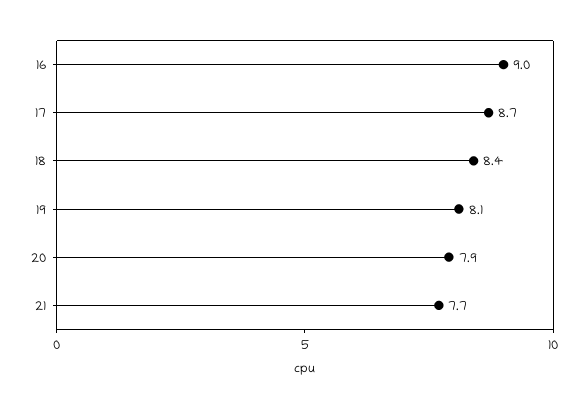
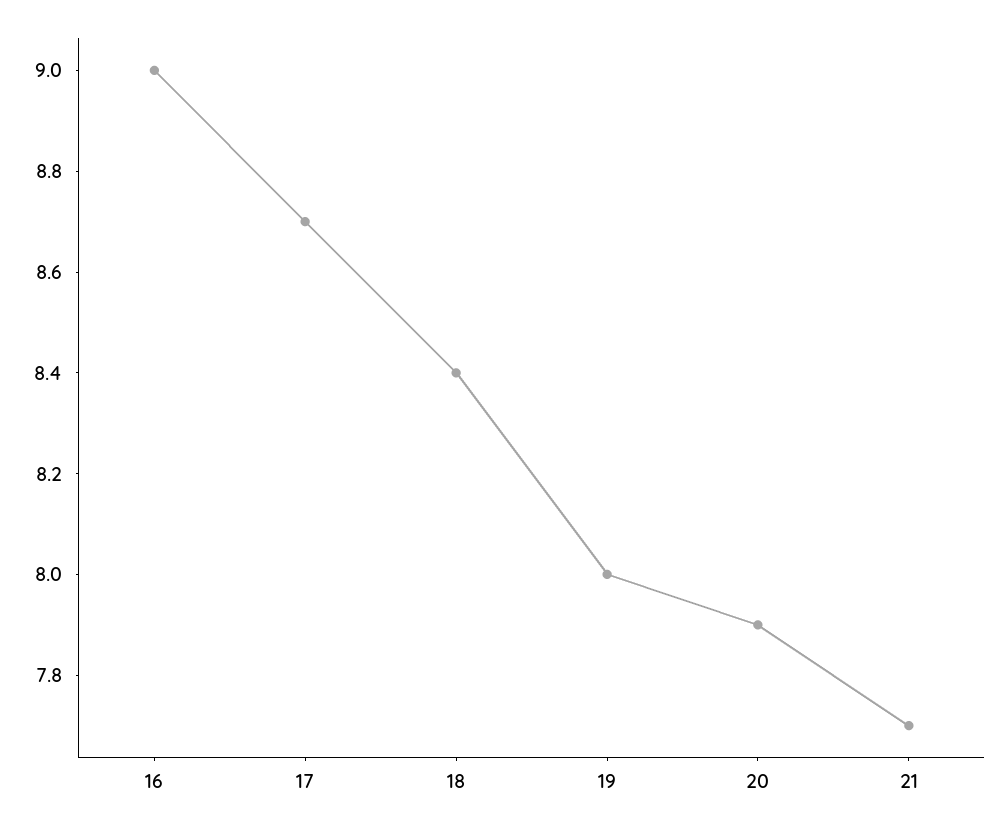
19: 8.1 -> 8

